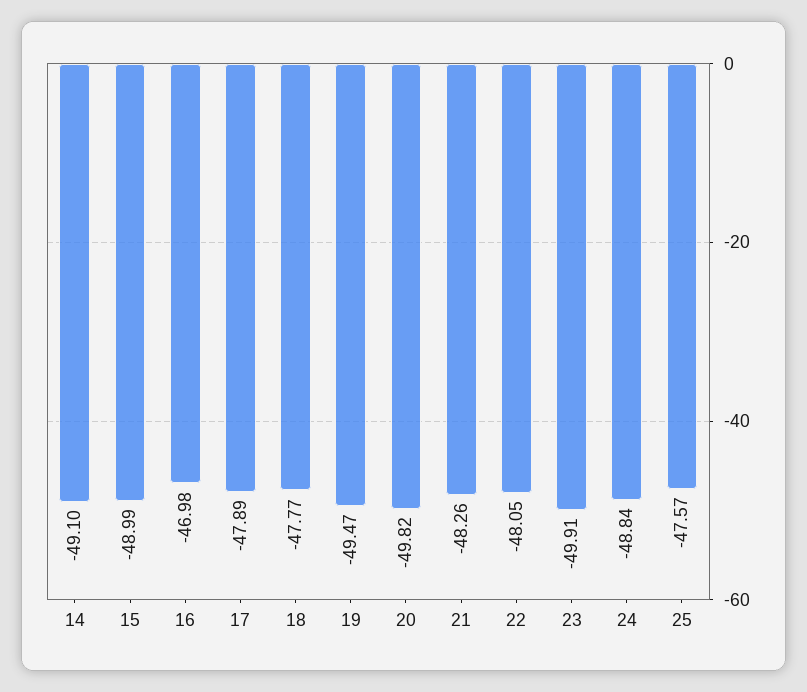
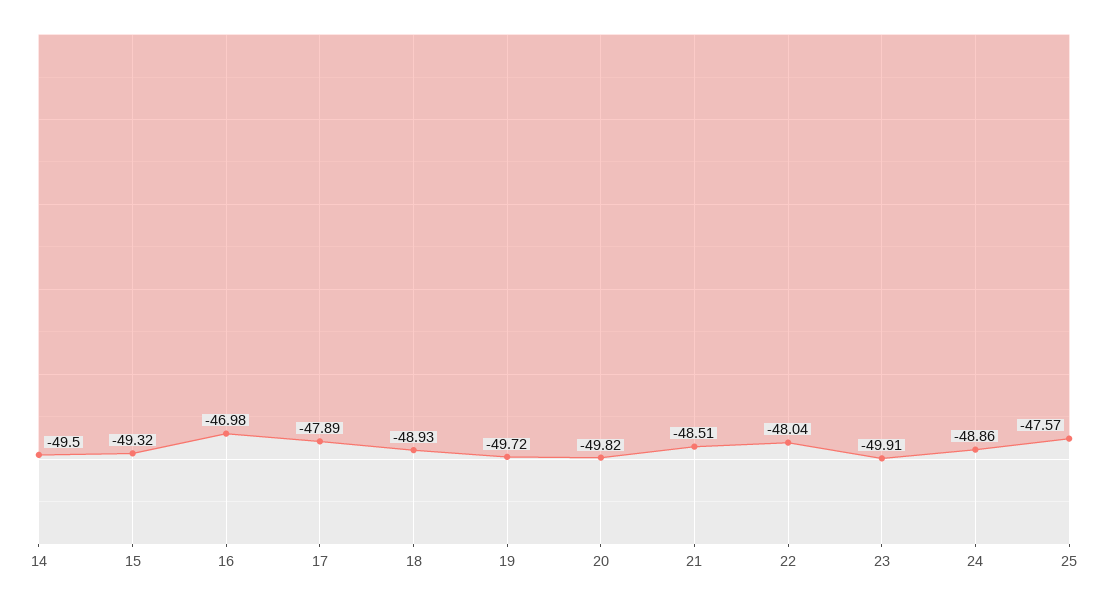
14: -49.1 -> -49.5
15: -48.99 -> -49.32
18: -47.77 -> -48.93
19: -49.47 -> -49.72
21: -48.26 -> -48.51
22: -48.05 -> -48.04
24: -48.84 -> -48.86

